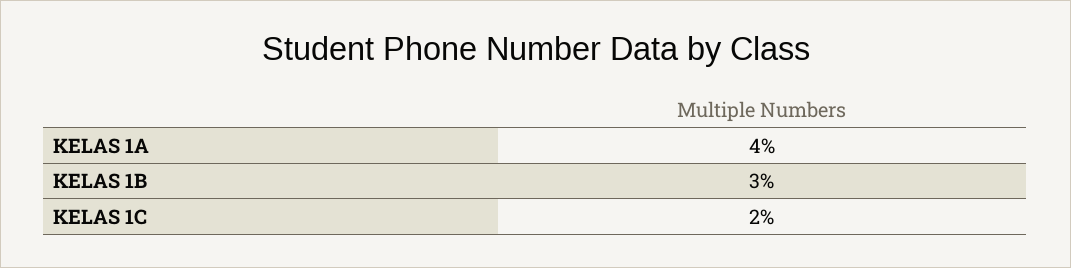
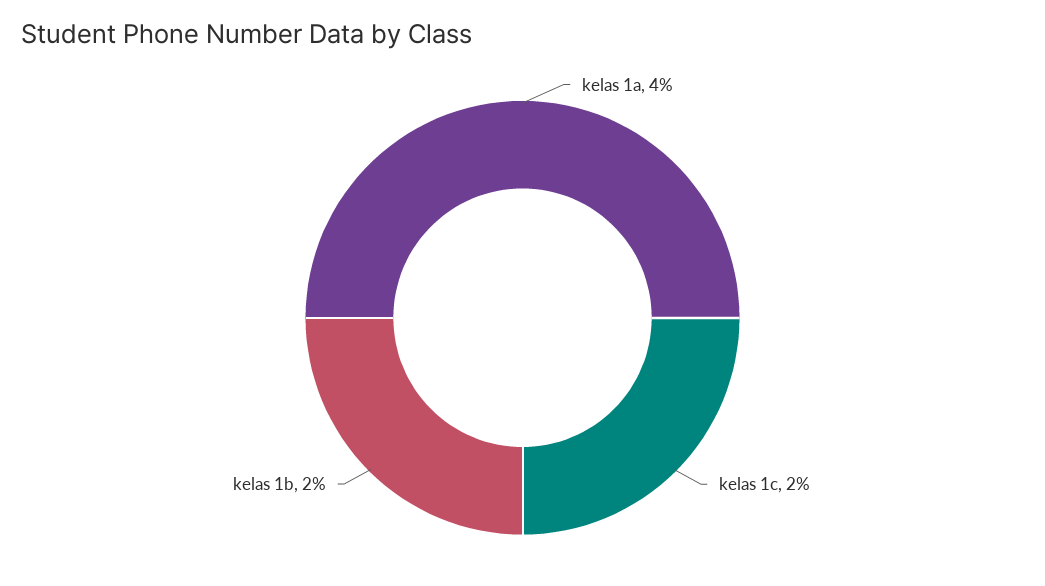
KELAS 1B: 3 -> 2

